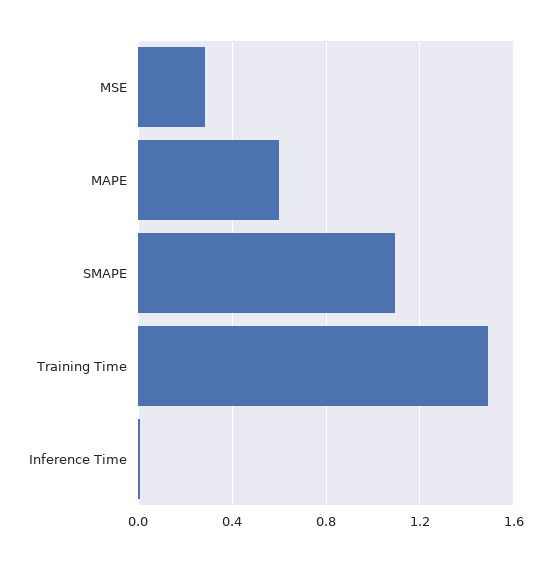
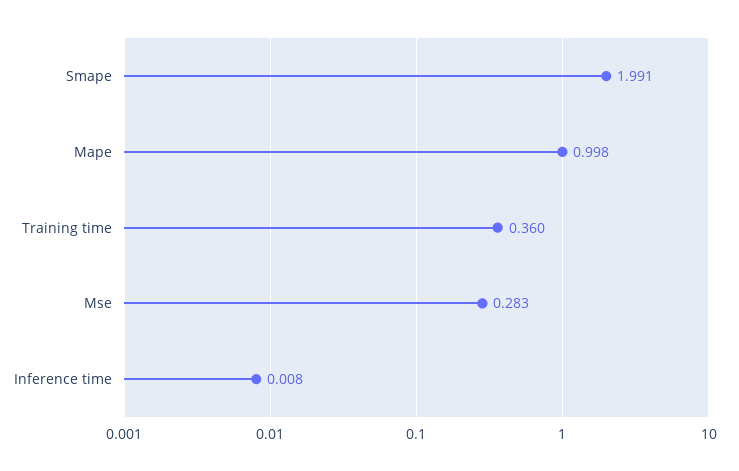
MAPE: 0.6 -> 0.998
SMAPE: 1.1 -> 1.991
Training Time: 1.5 -> 0.36

